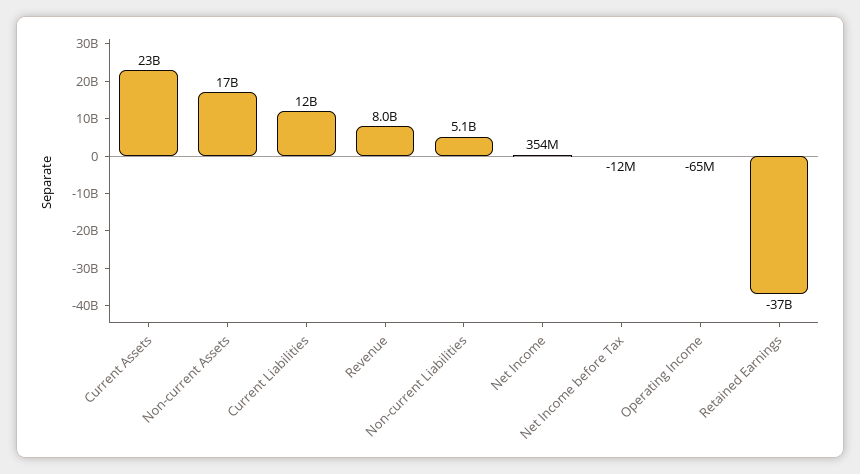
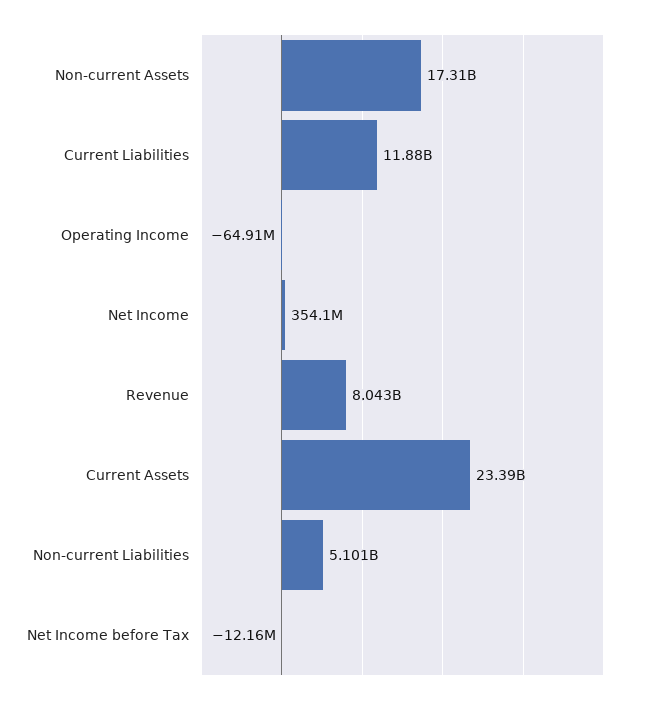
Retained Earnings: -37000000000 -> none

